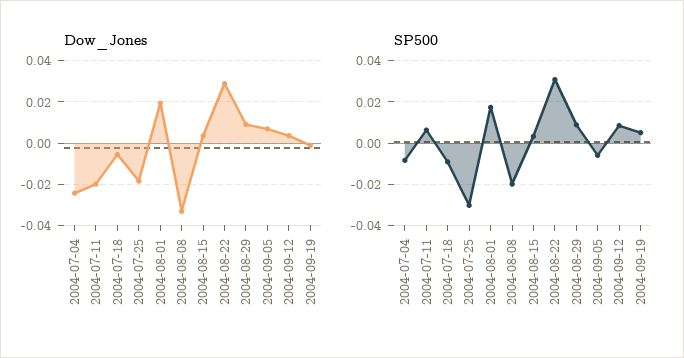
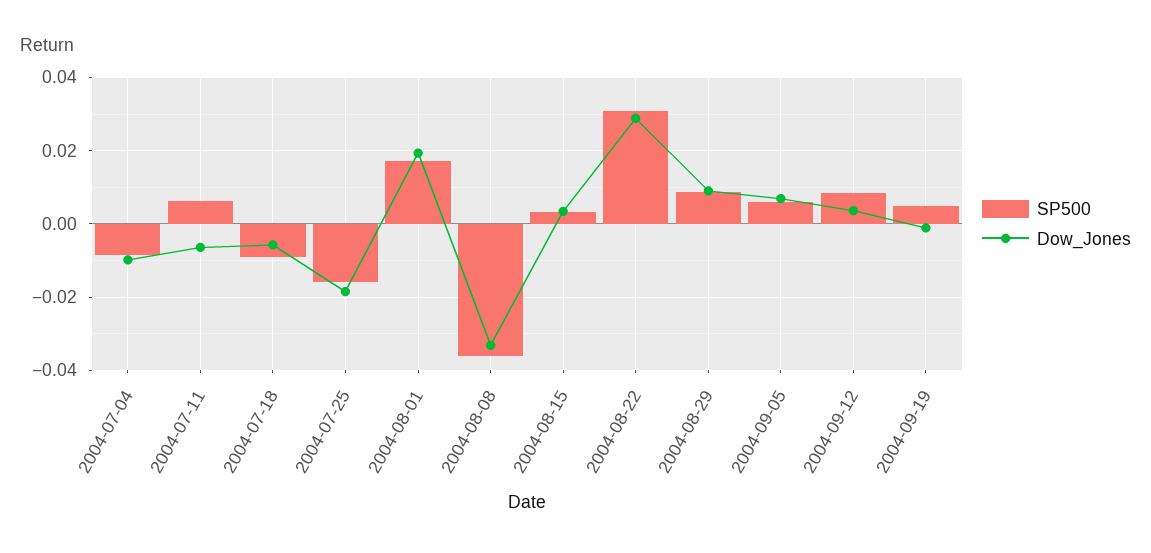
Dow_Jones, 2004-07-04: -0.025 -> -0.01
Dow_Jones, 2004-07-11: -0.02 -> -0.006
SP500, 2004-07-25: -0.03 -> -0.016
SP500, 2004-08-08: -0.02 -> -0.036
SP500, 2004-09-05: -0.005 -> 0.006

